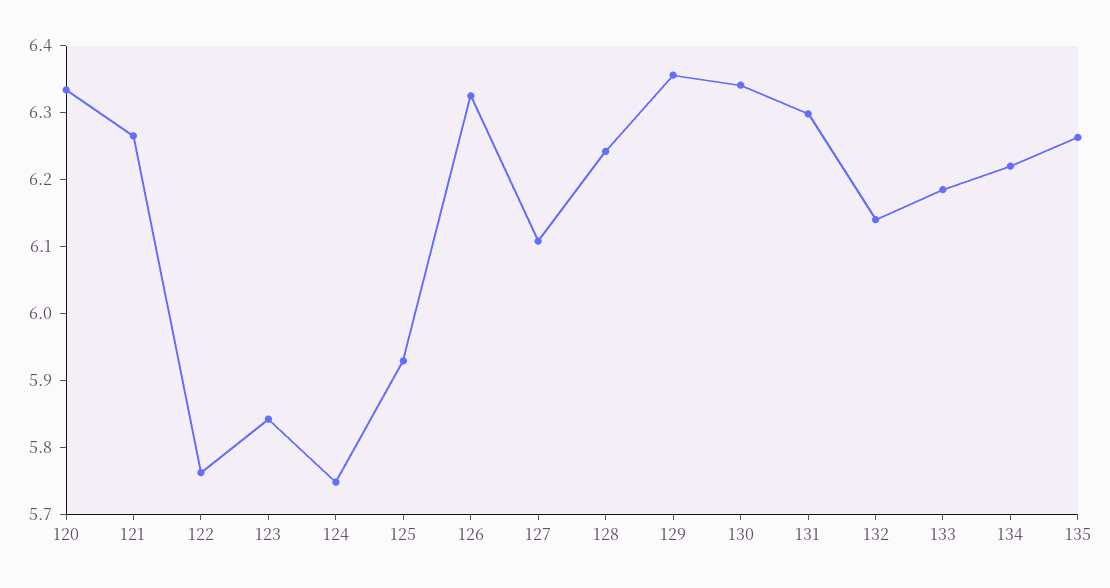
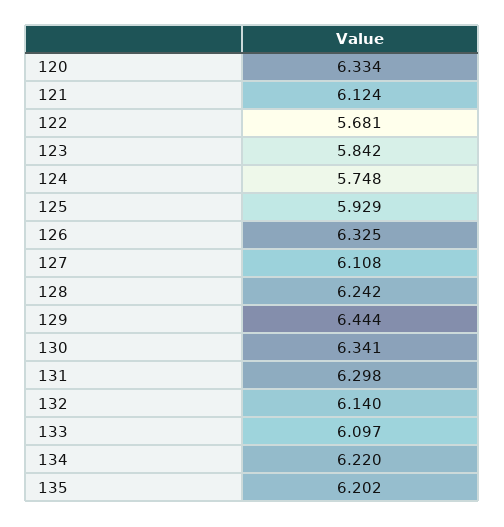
121: 6.26 -> 6.124
122: 5.76 -> 5.681
129: 6.36 -> 6.444
133: 6.18 -> 6.097
135: 6.26 -> 6.202

